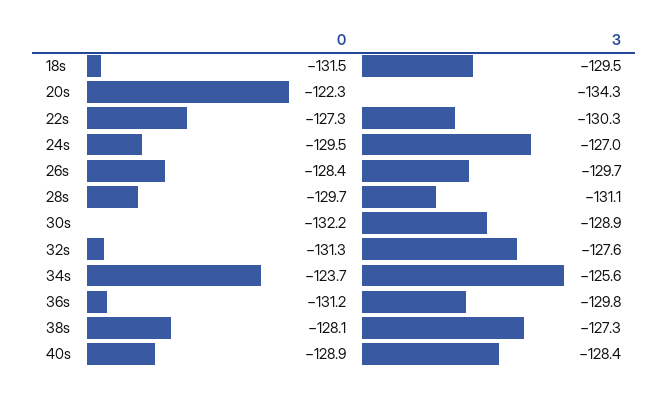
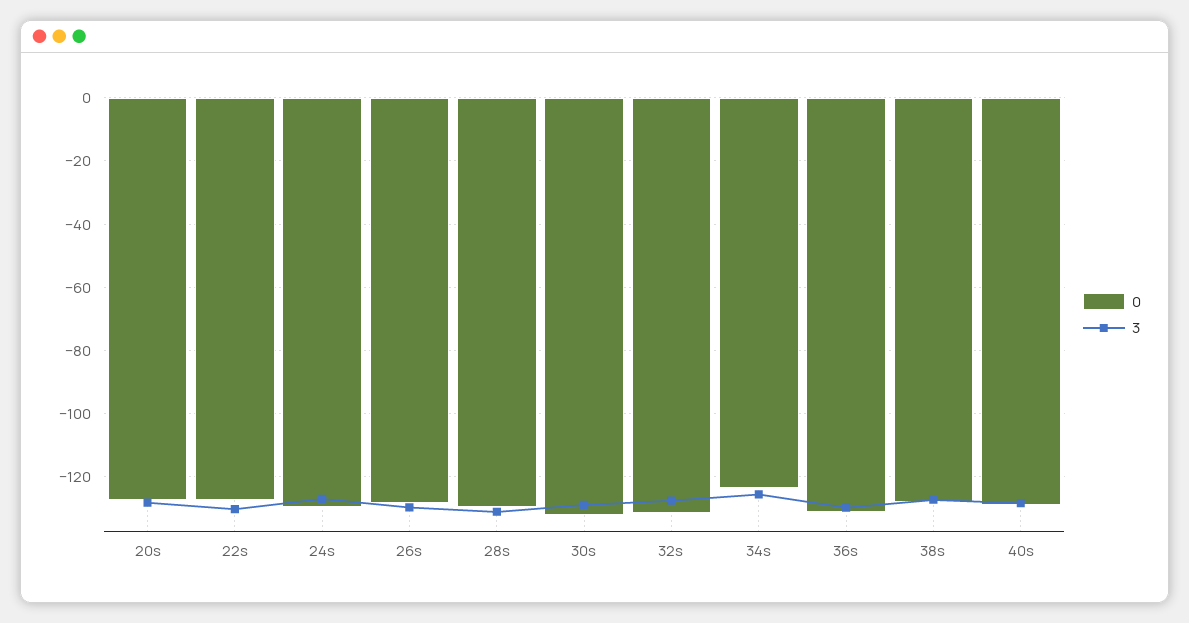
0, 18s: -131.5 -> none
3, 18s: -129.5 -> none
0, 20s: -122.3 -> -128
3, 20s: -134.3 -> -128

